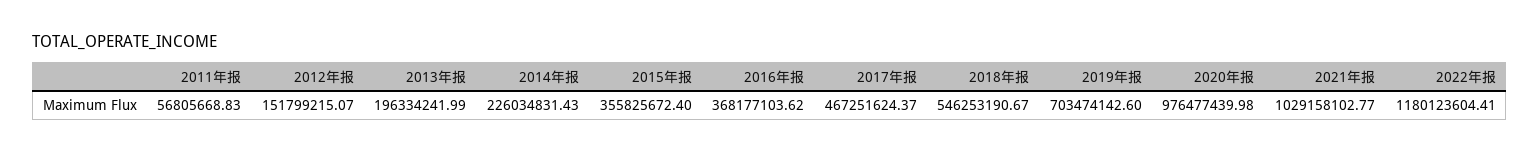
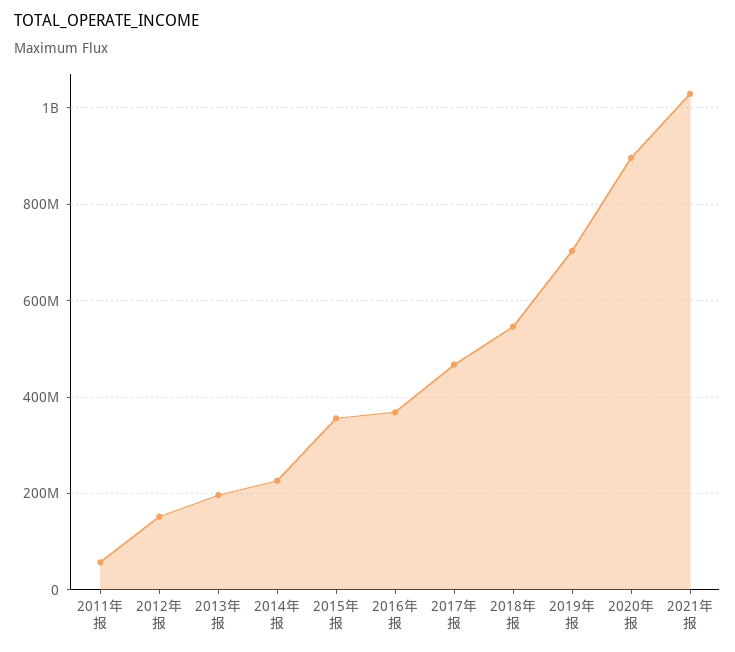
2020年报: 976477439.98 -> 900000000
2022年报: 1180123604.41 -> none

